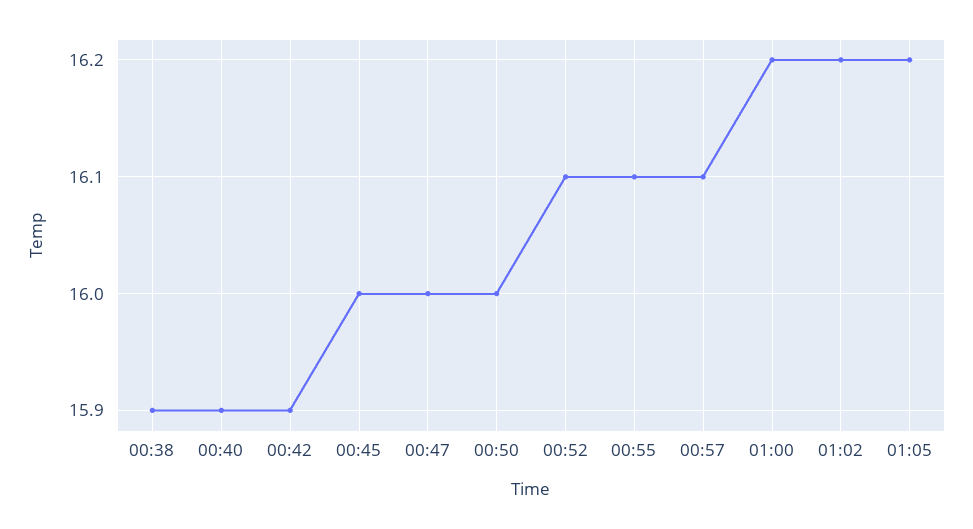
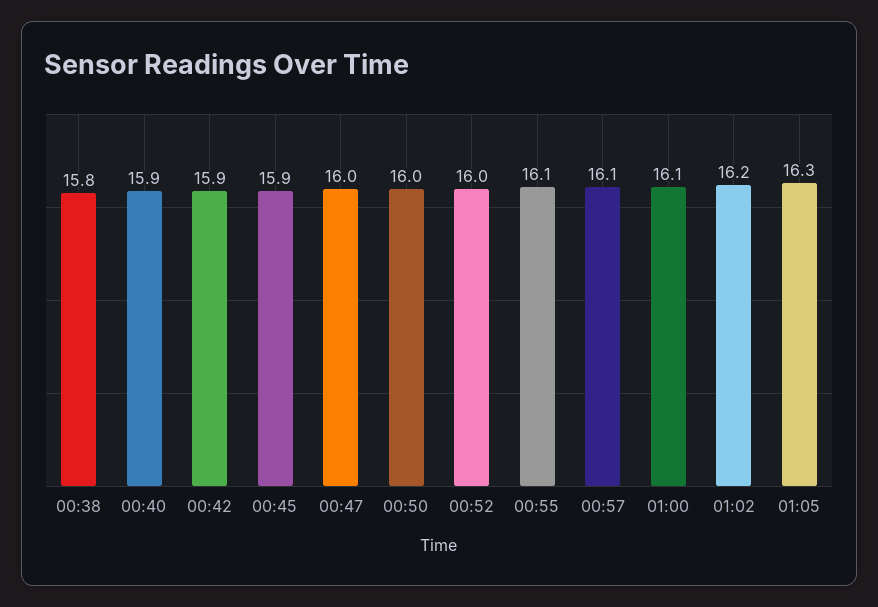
00:38: 15.9 -> 15.8
00:45: 16 -> 15.9
00:52: 16.1 -> 16
01:00: 16.2 -> 16.1
01:05: 16.2 -> 16.3

